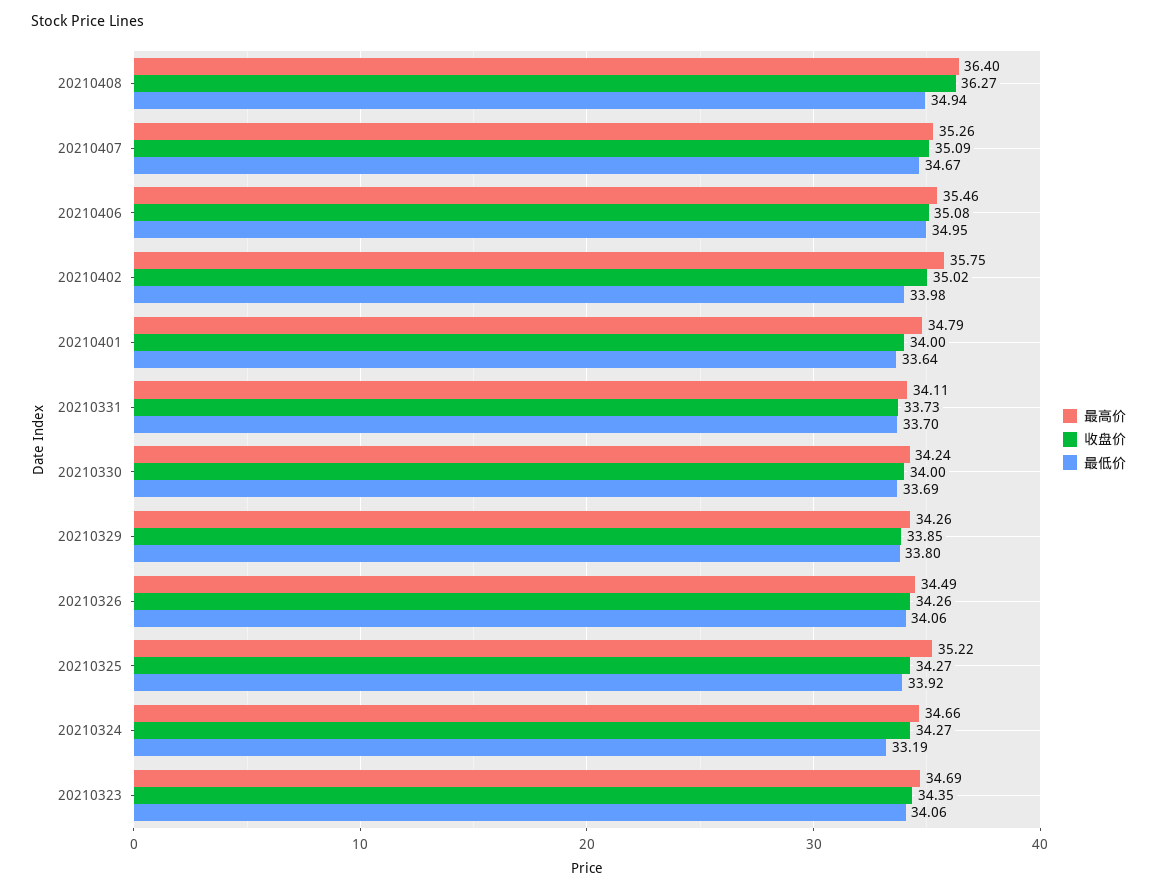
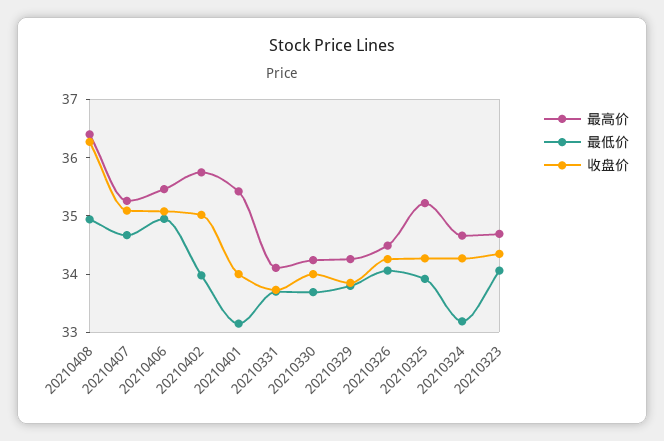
最高价, 20210401: 34.79 -> 35.4
最低价, 20210401: 33.64 -> 33.2

